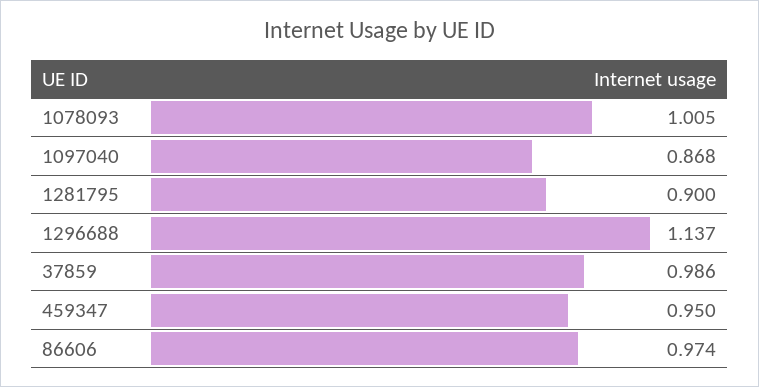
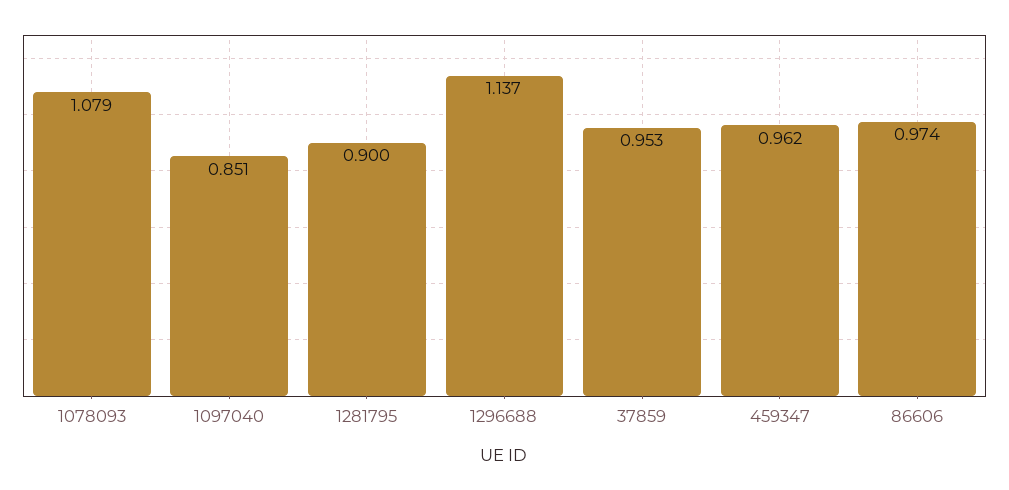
1078093: 1.005 -> 1.079
1097040: 0.868 -> 0.851
37859: 0.986 -> 0.953
459347: 0.95 -> 0.962

